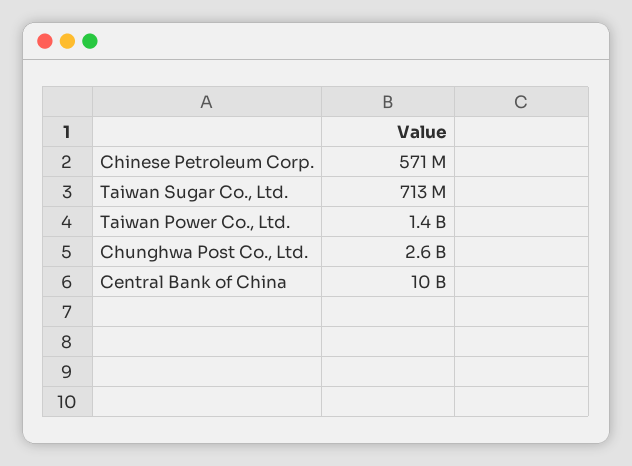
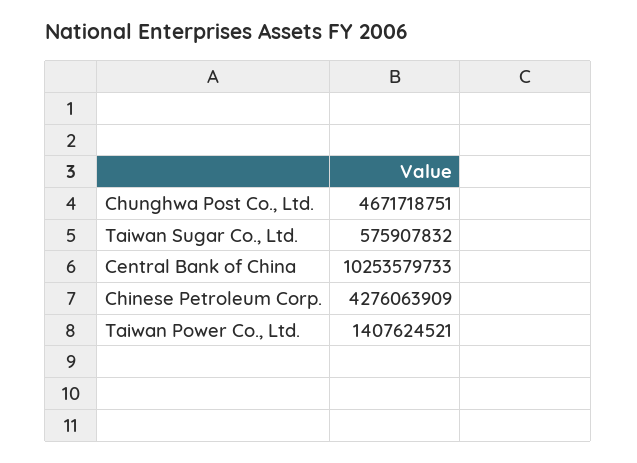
Chinese Petroleum Corp.: 571000000 -> 4276063909
Taiwan Sugar Co., Ltd.: 713000000 -> 575907832
Chunghwa Post Co., Ltd.: 2600000000 -> 4671718751

